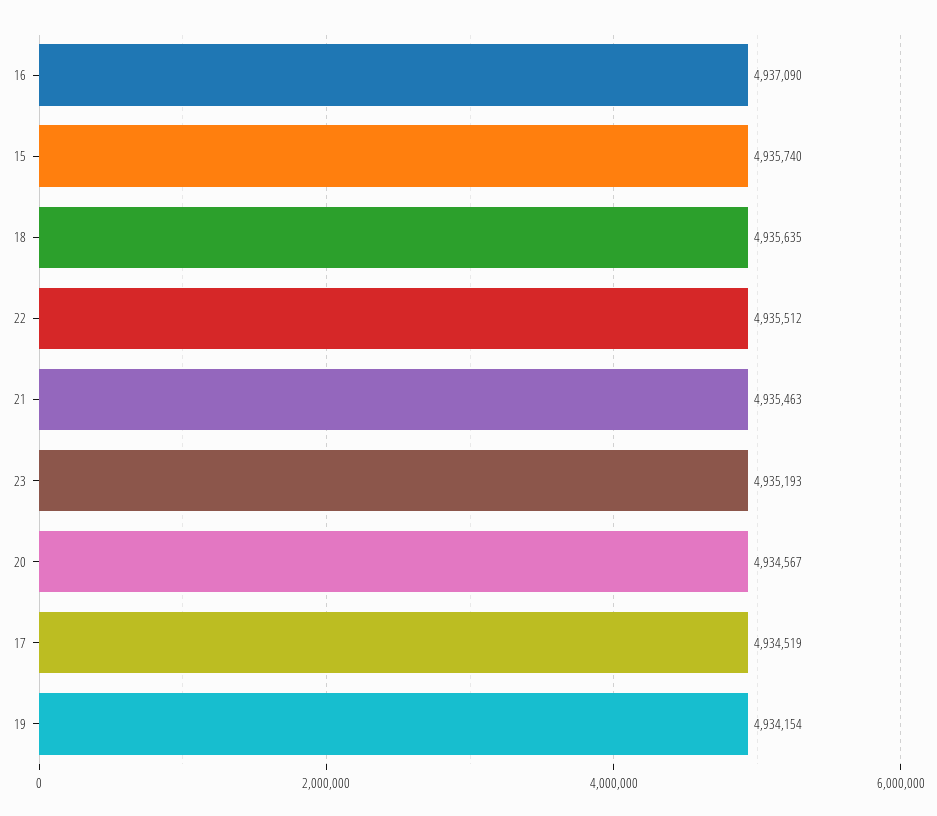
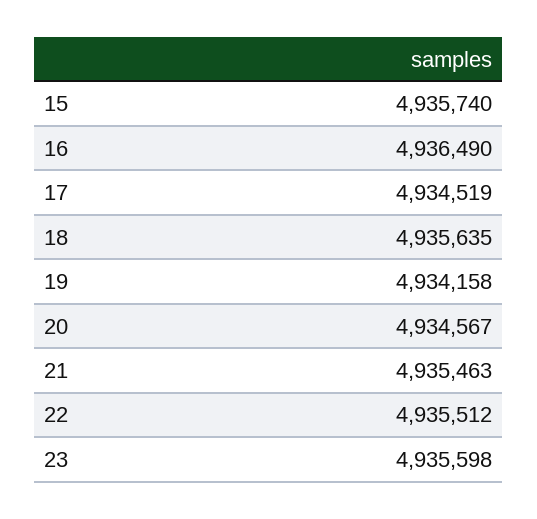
16: 4937090 -> 4936490
23: 4935193 -> 4935598
19: 4934154 -> 4934158

